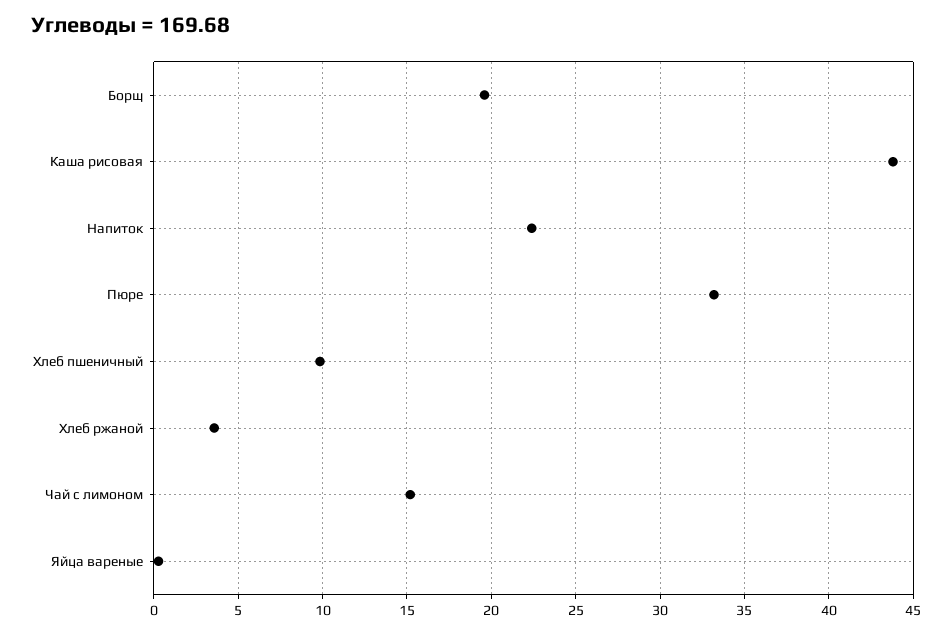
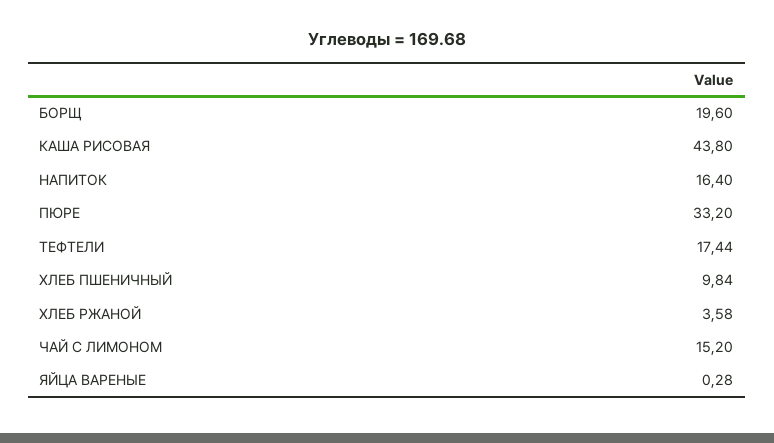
Напиток: 22.5 -> 16.4
ТЕФТЕЛИ: none -> 17.44

